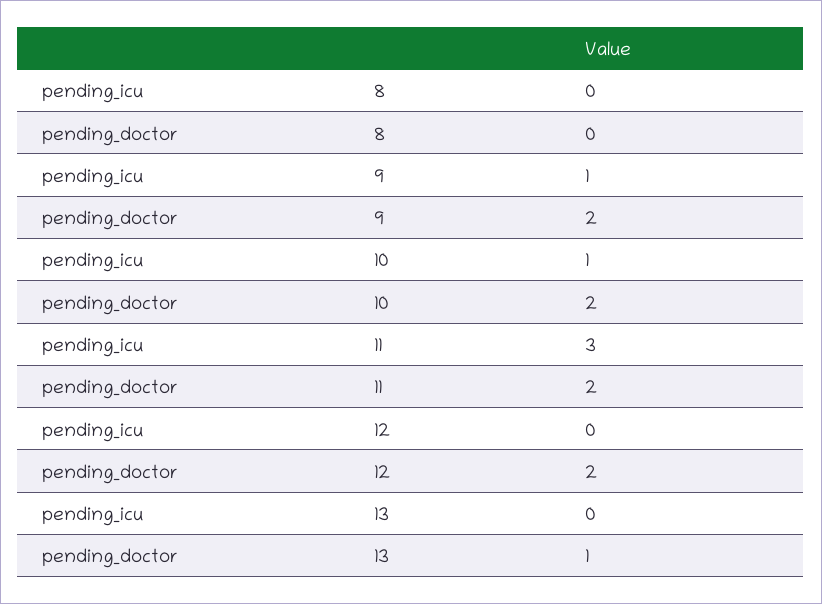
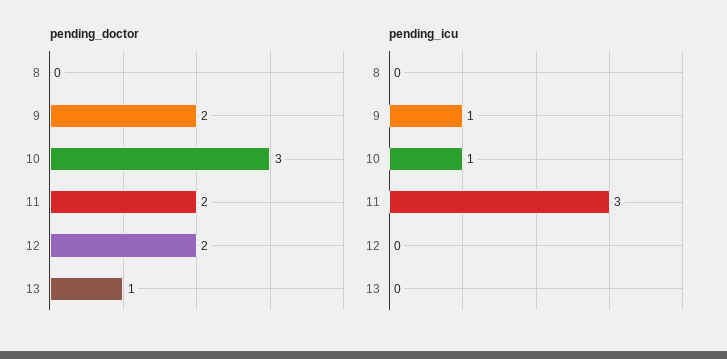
pending_doctor, 10: 2 -> 3

